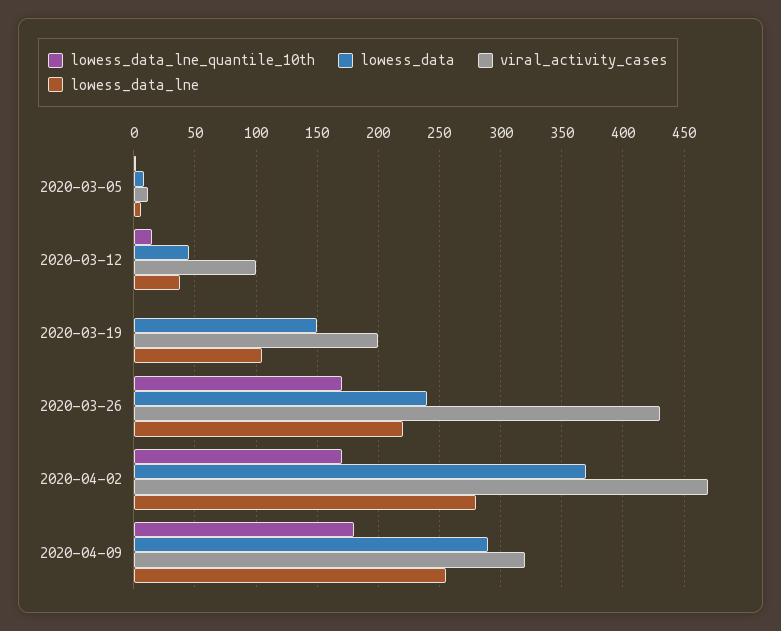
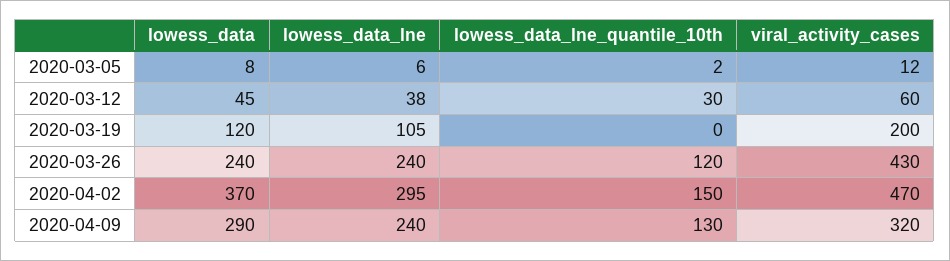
lowess_data_lne_quantile_10th, 2020-03-12: 15 -> 30
viral_activity_cases, 2020-03-12: 100 -> 60
lowess_data, 2020-03-19: 150 -> 120
lowess_data_lne_quantile_10th, 2020-03-26: 170 -> 120
lowess_data_lne, 2020-03-26: 220 -> 240
lowess_data_lne_quantile_10th, 2020-04-02: 170 -> 150
lowess_data_lne, 2020-04-02: 280 -> 295
lowess_data_lne_quantile_10th, 2020-04-09: 180 -> 130
lowess_data_lne, 2020-04-09: 255 -> 240

